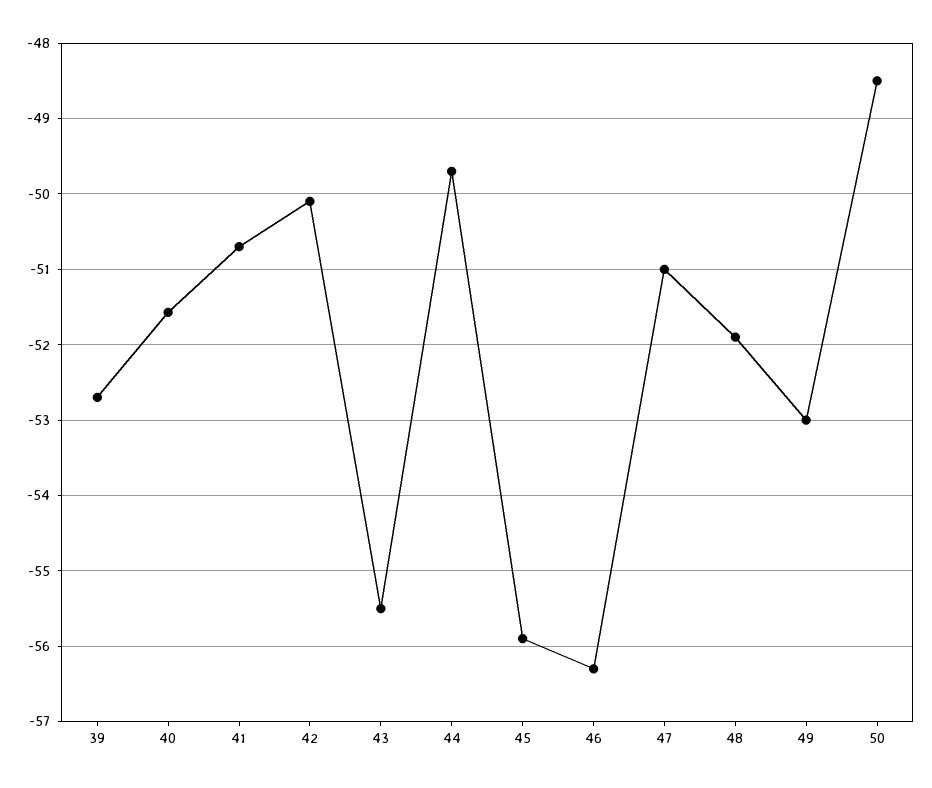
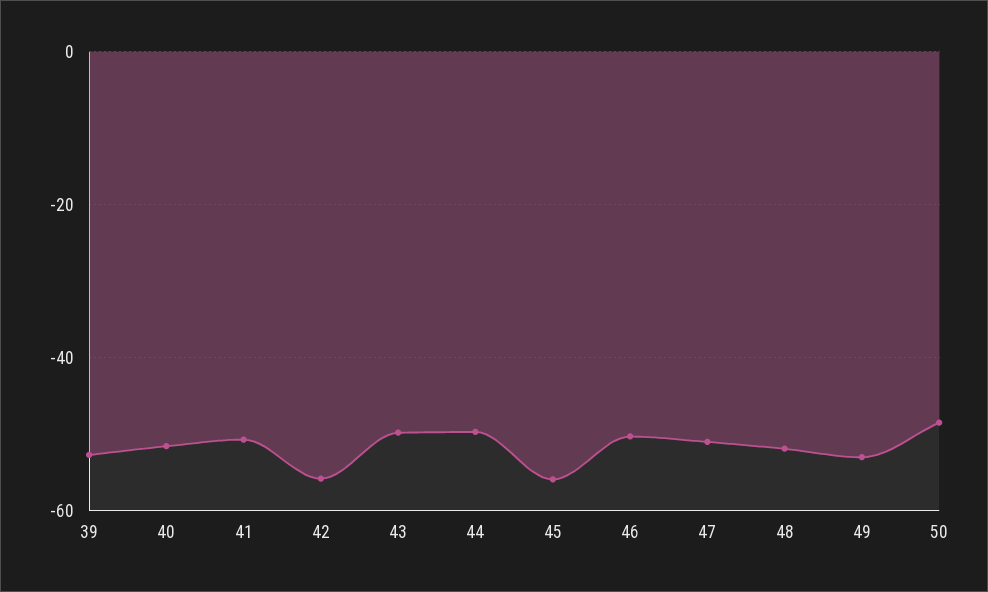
42: -50.1 -> -56
43: -55.5 -> -50
46: -56.3 -> -50

